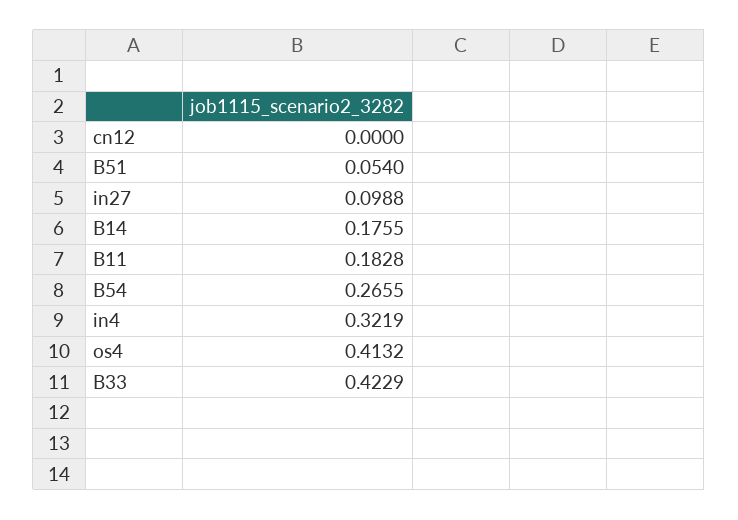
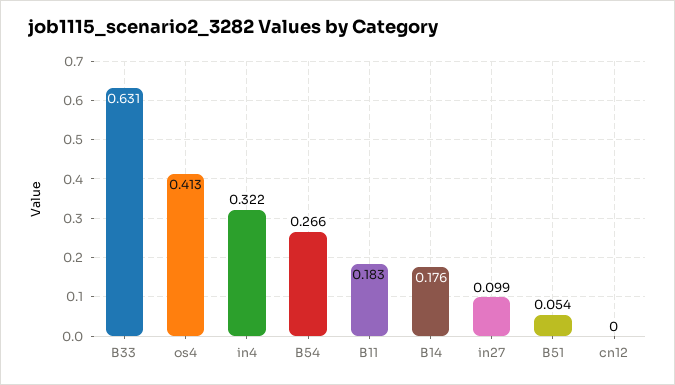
B33: 0.4229 -> 0.631

